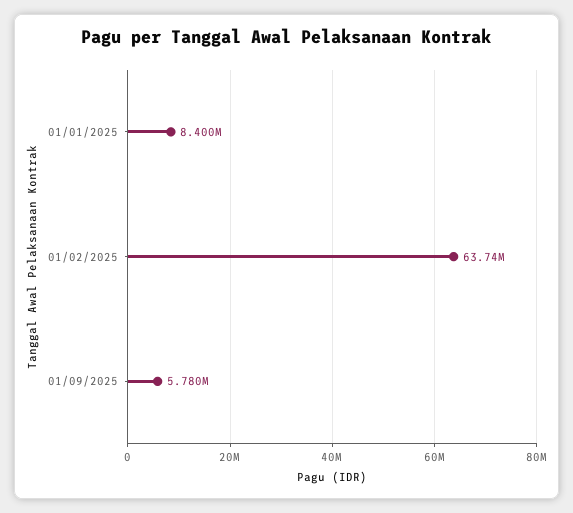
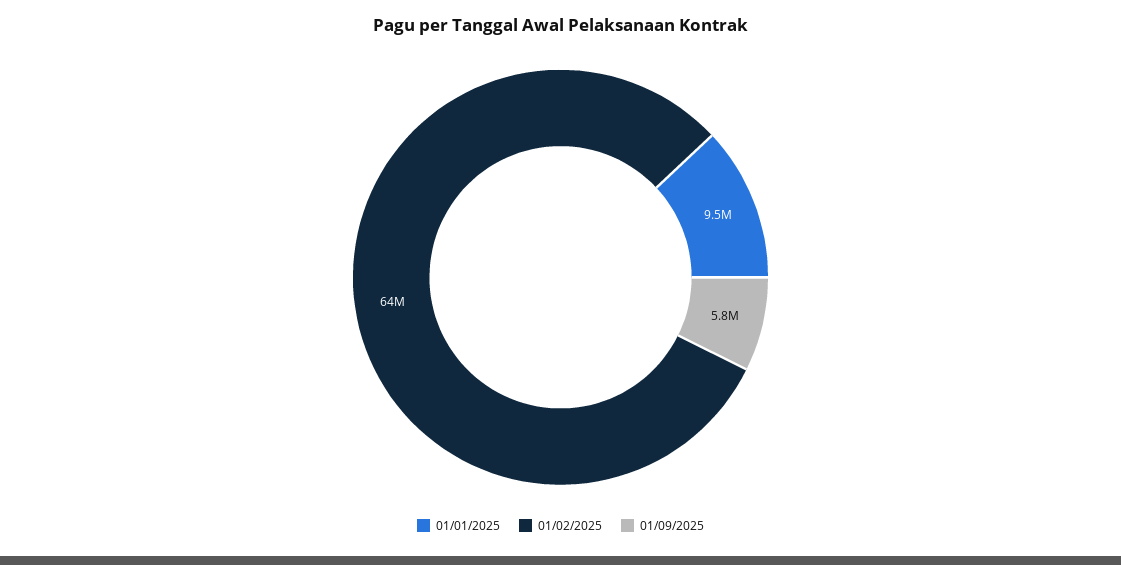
01/01/2025: 8400000 -> 9500000

